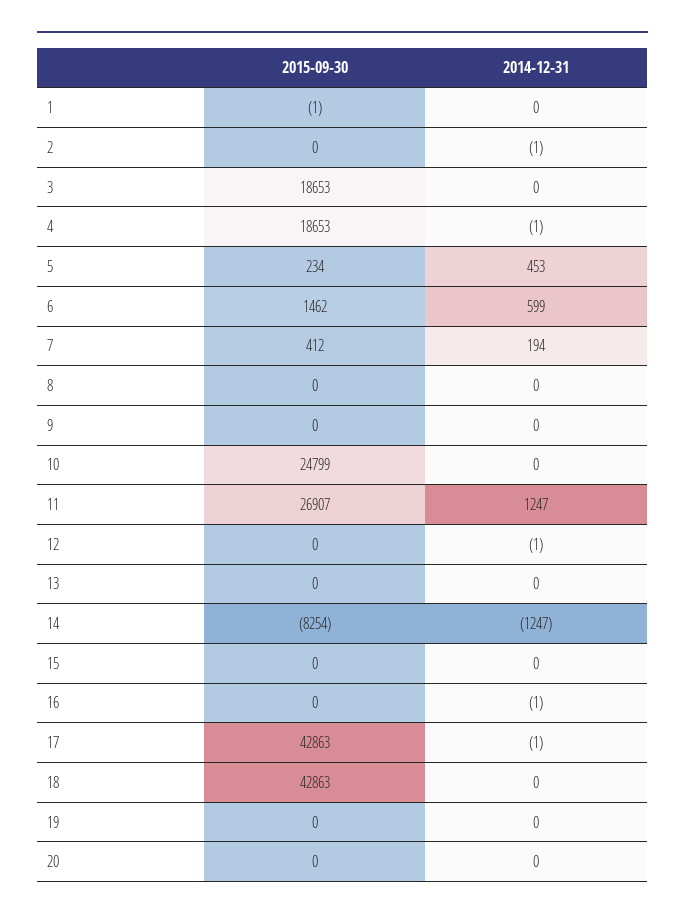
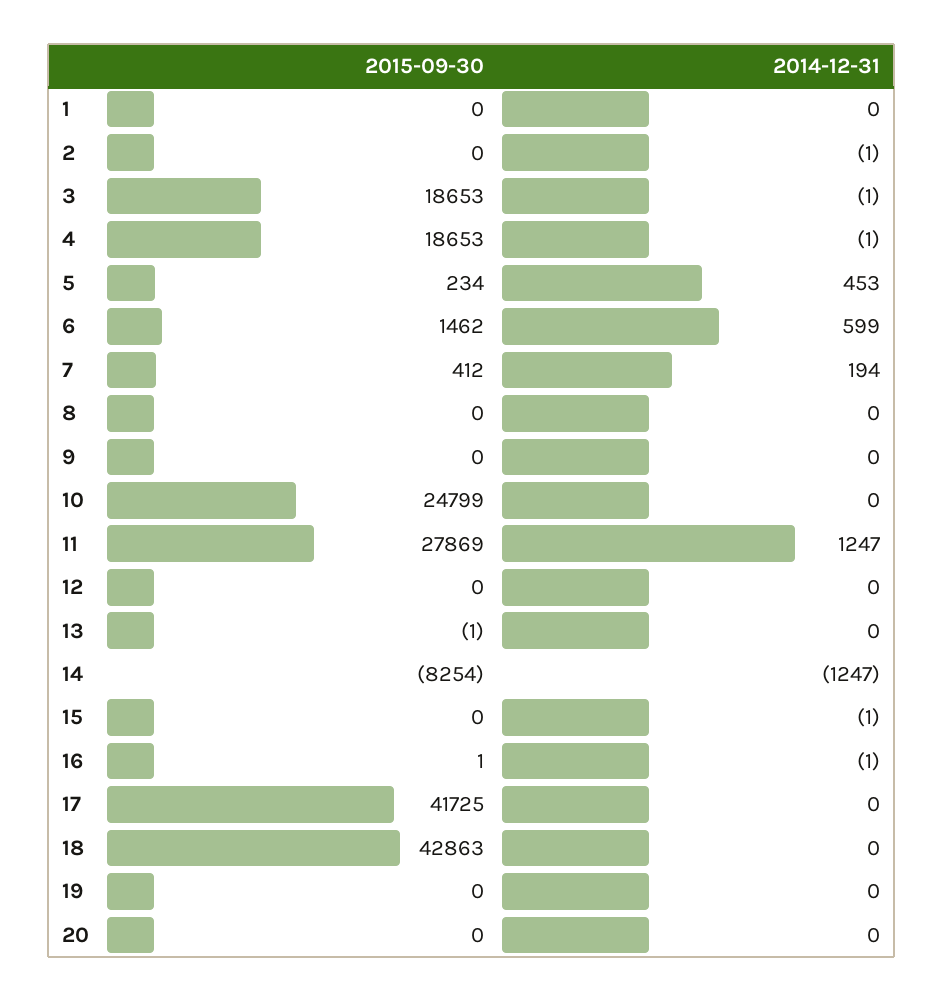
2015-09-30, 1: -1 -> 0
2014-12-31, 3: 0 -> -1
2015-09-30, 11: 26907 -> 27869
2014-12-31, 12: -1 -> 0
2015-09-30, 13: 0 -> -1
2014-12-31, 15: 0 -> -1
2015-09-30, 16: 0 -> 1
2015-09-30, 17: 42863 -> 41725
2014-12-31, 17: -1 -> 0

